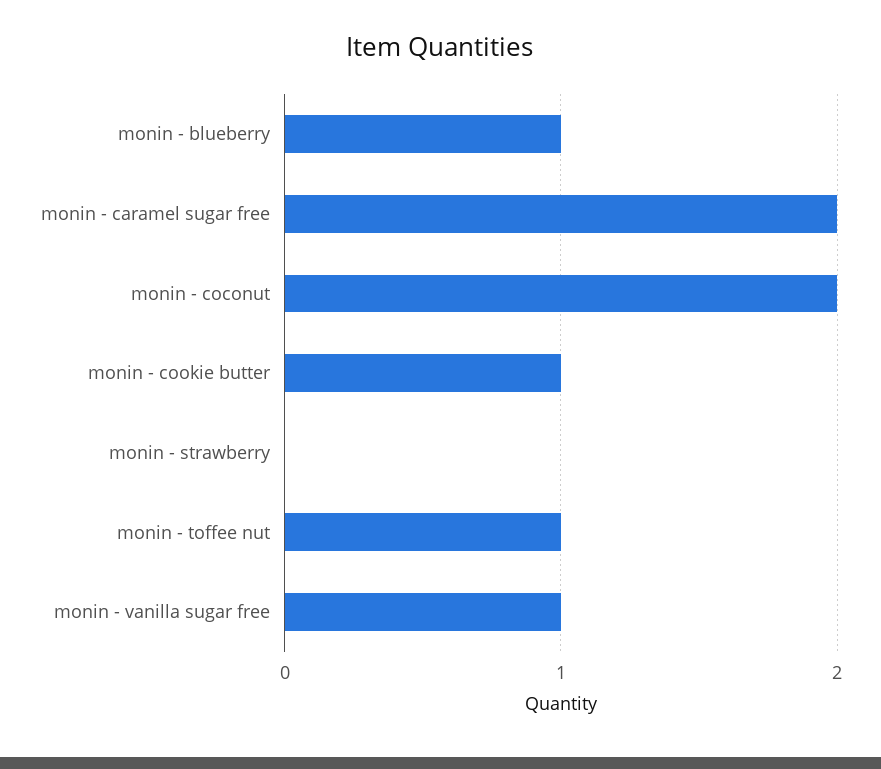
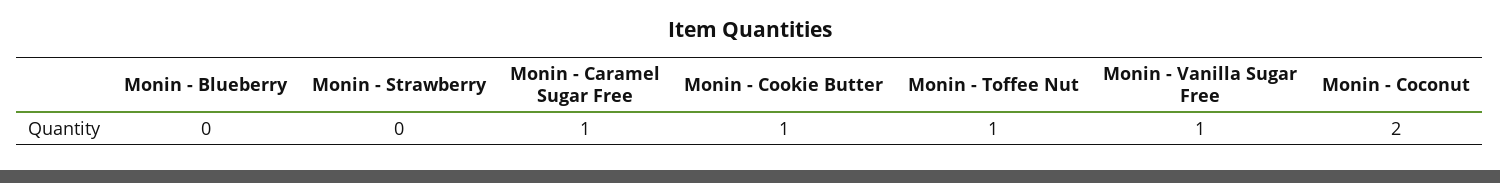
monin - blueberry: 1 -> 0
monin - caramel sugar free: 2 -> 1

